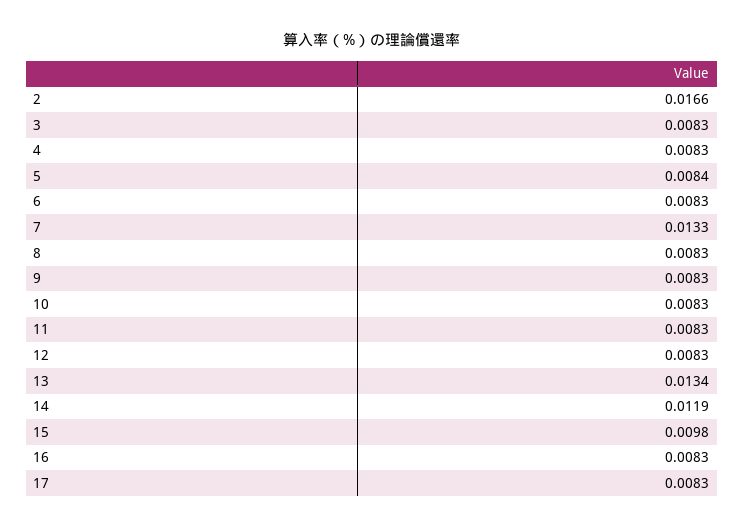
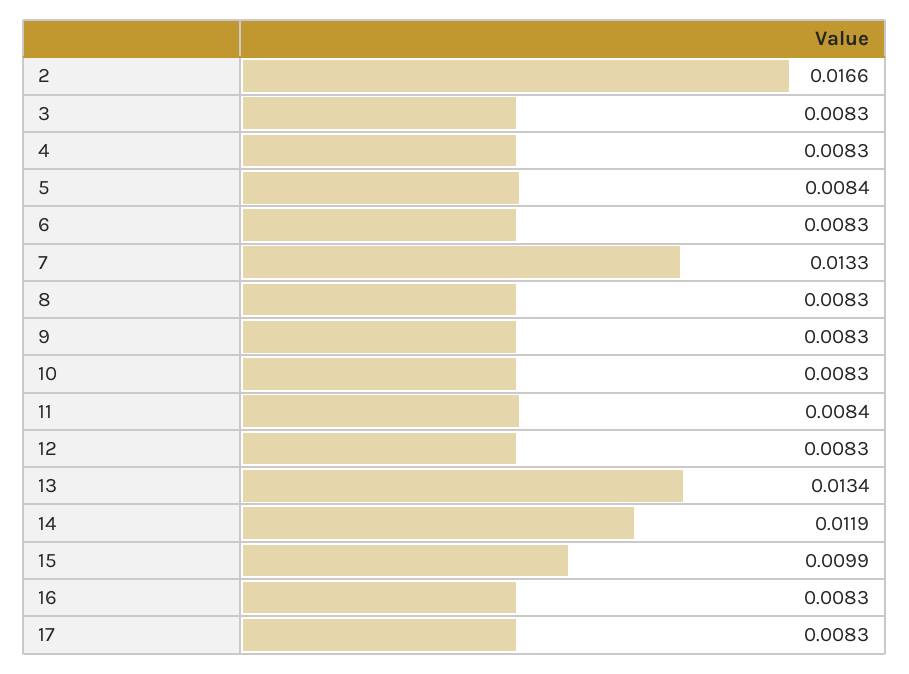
11: 0.0083 -> 0.0084
15: 0.0098 -> 0.0099

